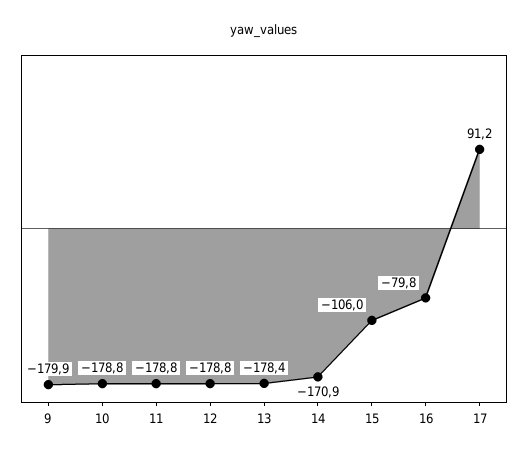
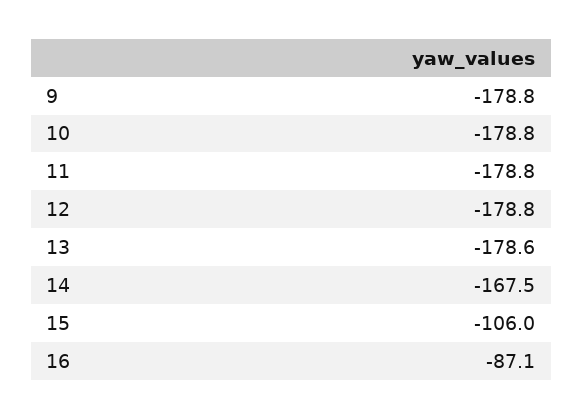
9: -179.9 -> -178.8
13: -178.4 -> -178.6
14: -170.9 -> -167.5
16: -79.8 -> -87.1
17: 91.2 -> none

